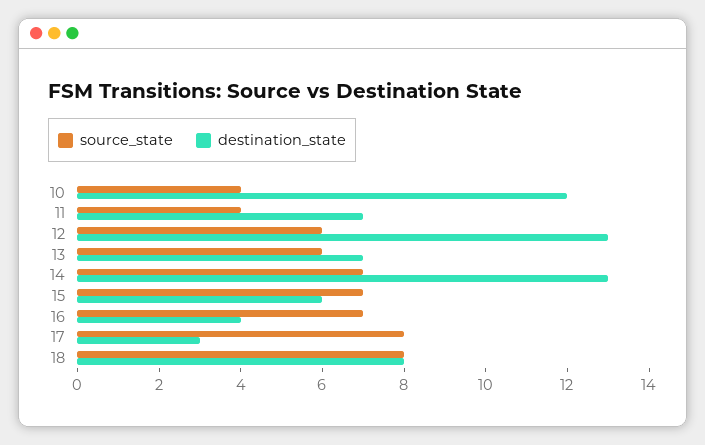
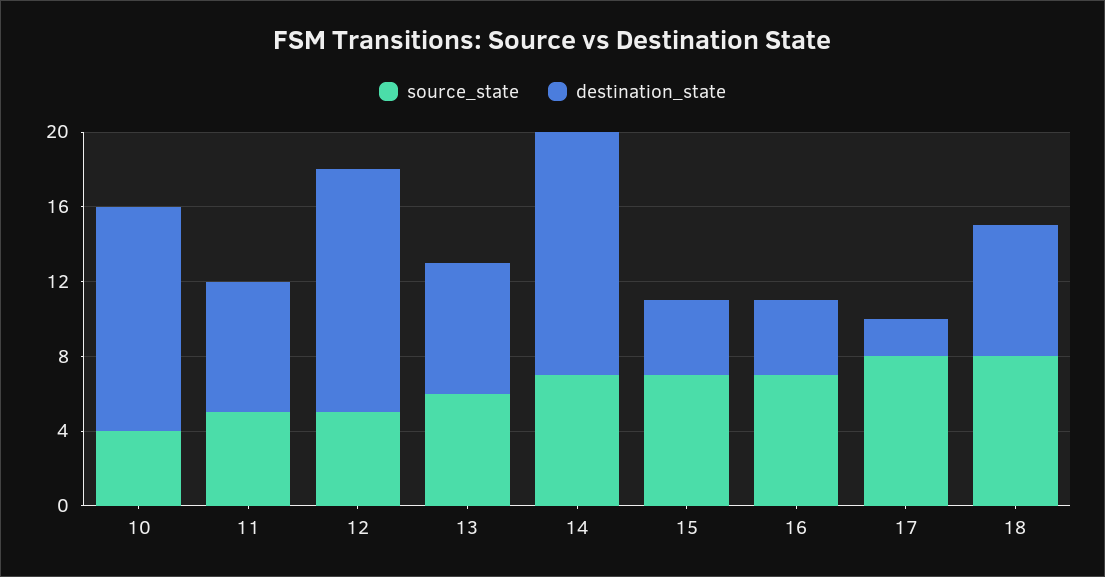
source_state, 11: 4 -> 5
source_state, 12: 6 -> 5
destination_state, 15: 6 -> 4
destination_state, 17: 3 -> 2
destination_state, 18: 8 -> 7

